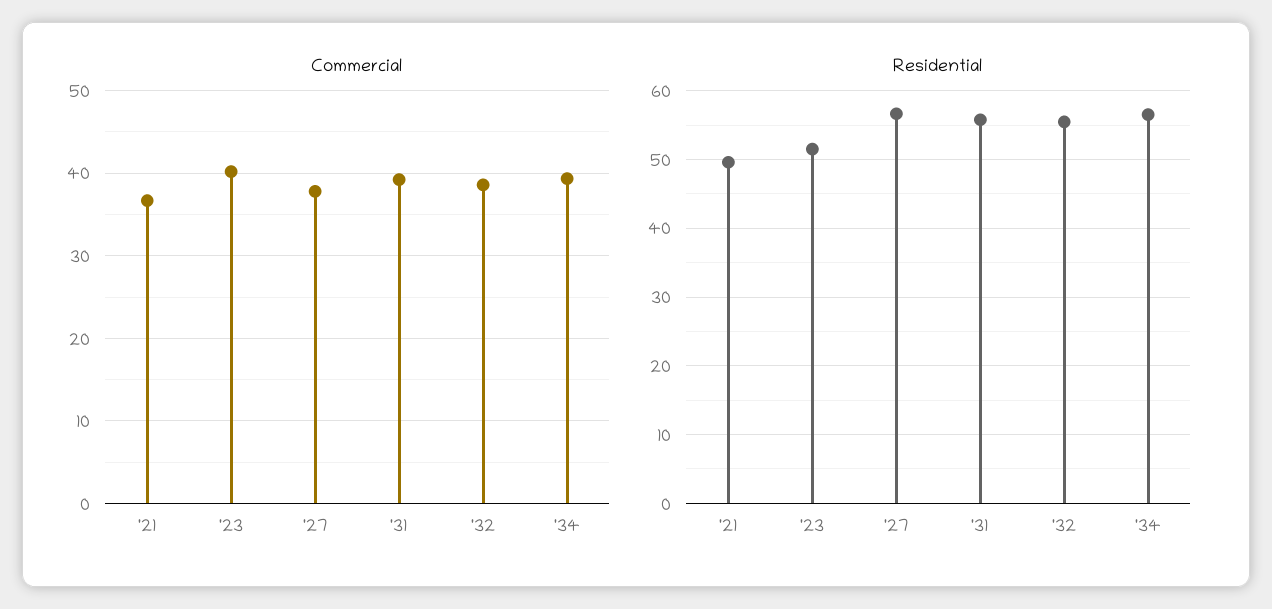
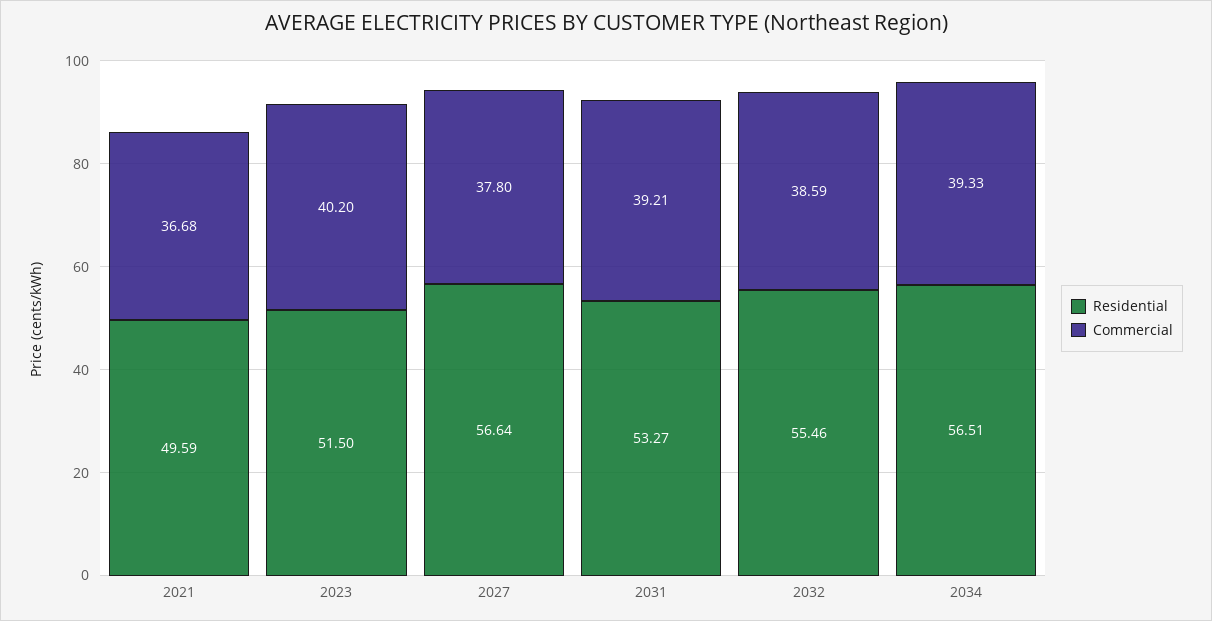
Residential, '31: 56 -> 53.27

